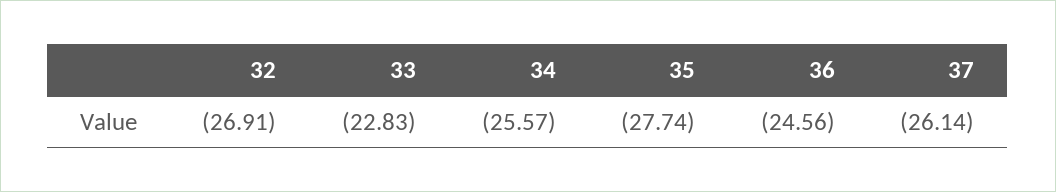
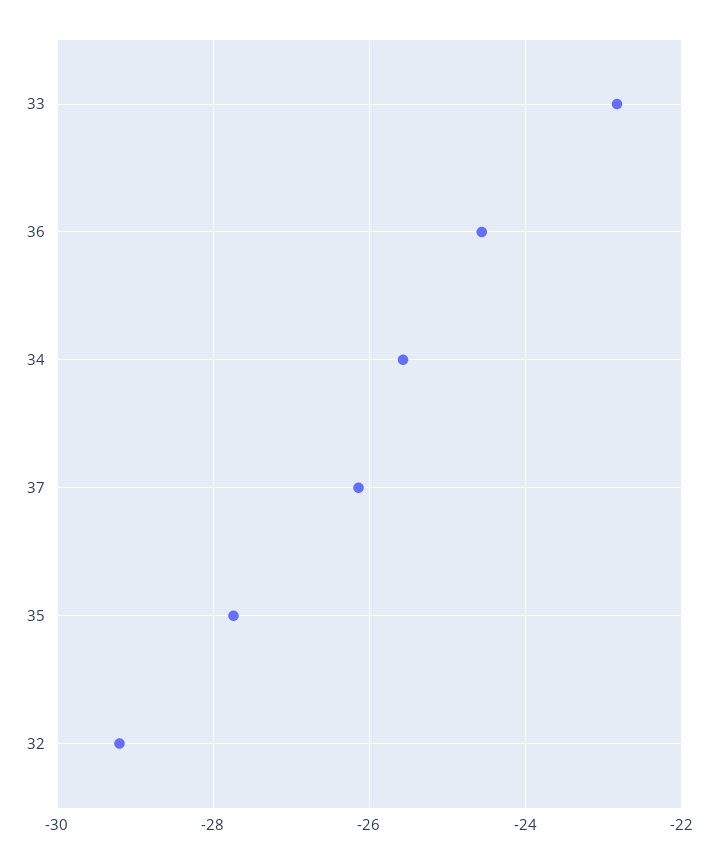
32: -26.91 -> -29.2

